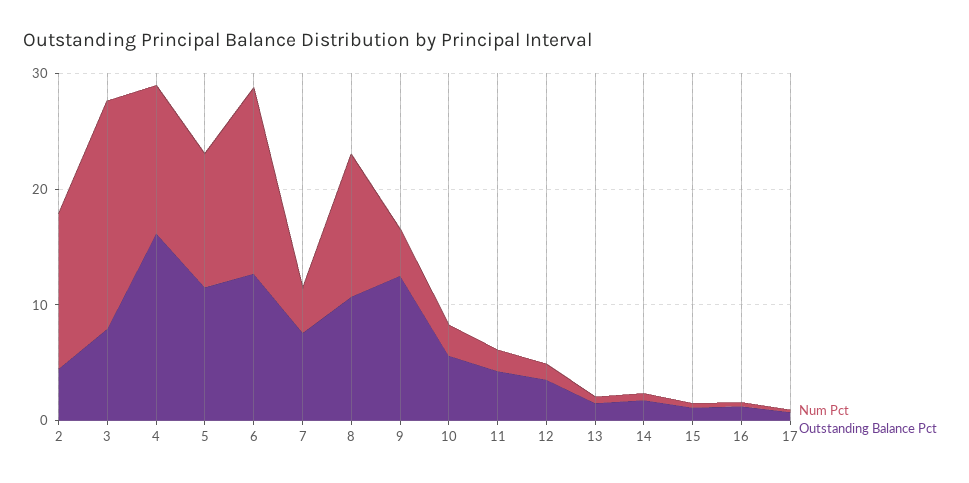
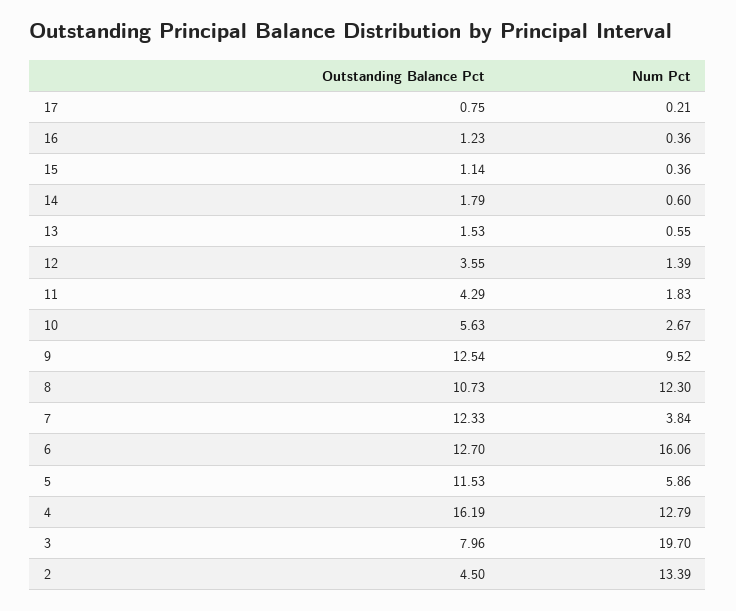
Num Pct, 5: 12 -> 5.86
Outstanding Balance Pct, 7: 8 -> 12.33
Num Pct, 9: 4 -> 9.52

